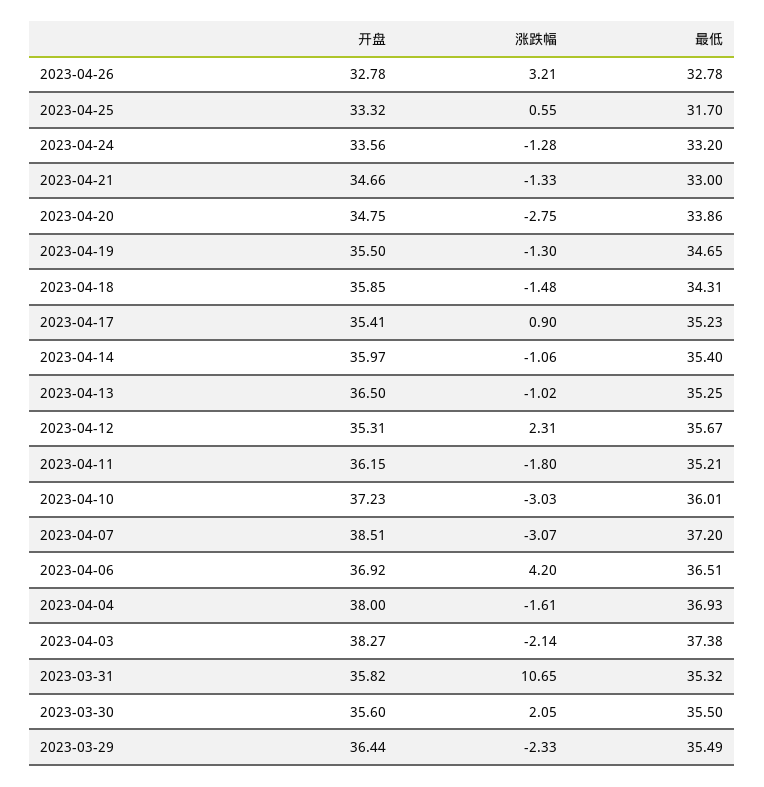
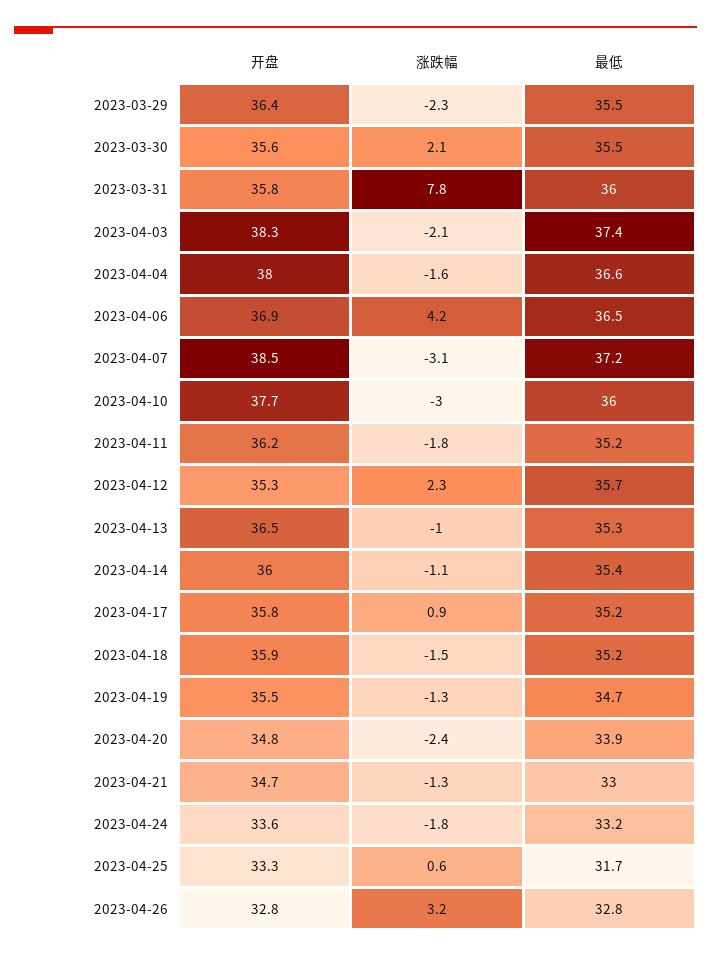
涨跌幅, 2023-04-24: -1.28 -> -1.8
涨跌幅, 2023-04-20: -2.75 -> -2.4
最低, 2023-04-18: 34.31 -> 35.2
开盘, 2023-04-17: 35.41 -> 35.8
开盘, 2023-04-10: 37.23 -> 37.7
最低, 2023-04-04: 36.93 -> 36.6
涨跌幅, 2023-03-31: 10.65 -> 7.8
最低, 2023-03-31: 35.32 -> 36

